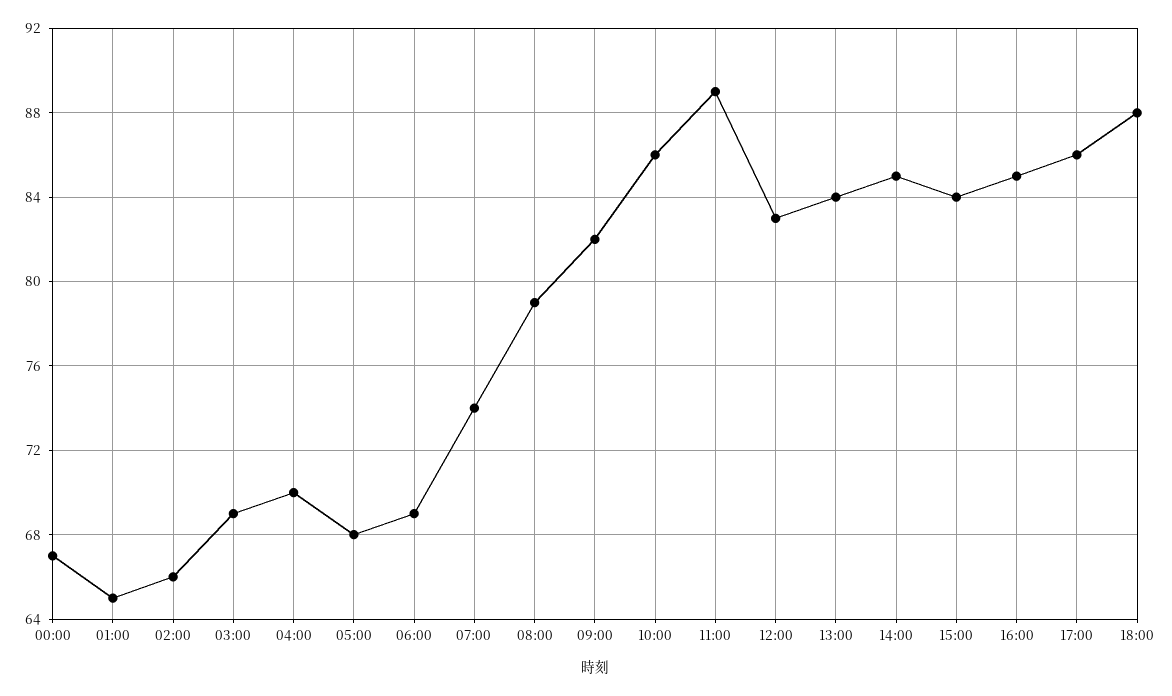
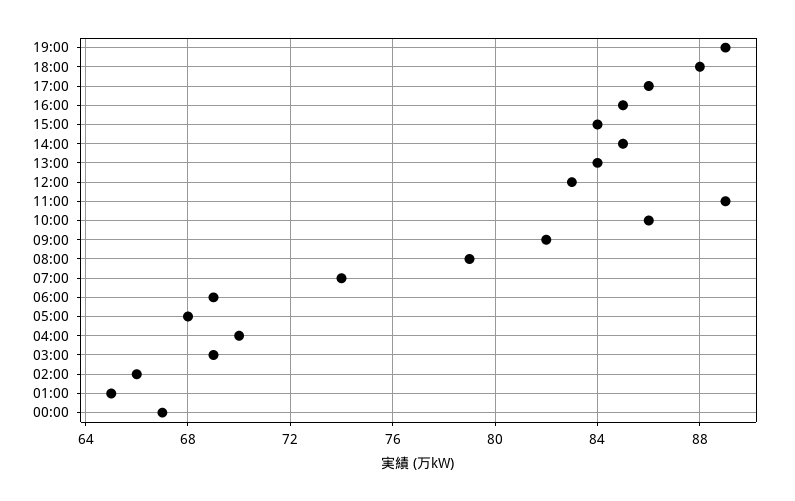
19:00: none -> 89

